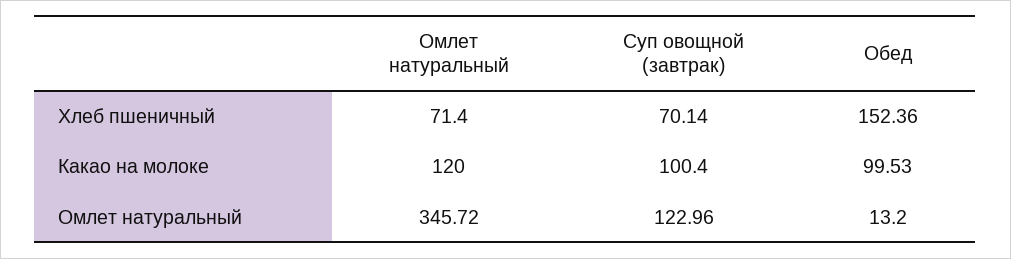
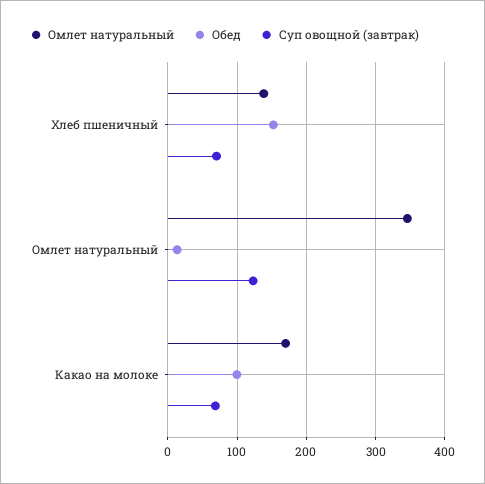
Омлет натуральный, Хлеб пшеничный: 71.4 -> 140
Омлет натуральный, Какао на молоке: 120 -> 170
Суп овощной (завтрак), Какао на молоке: 100.4 -> 70

